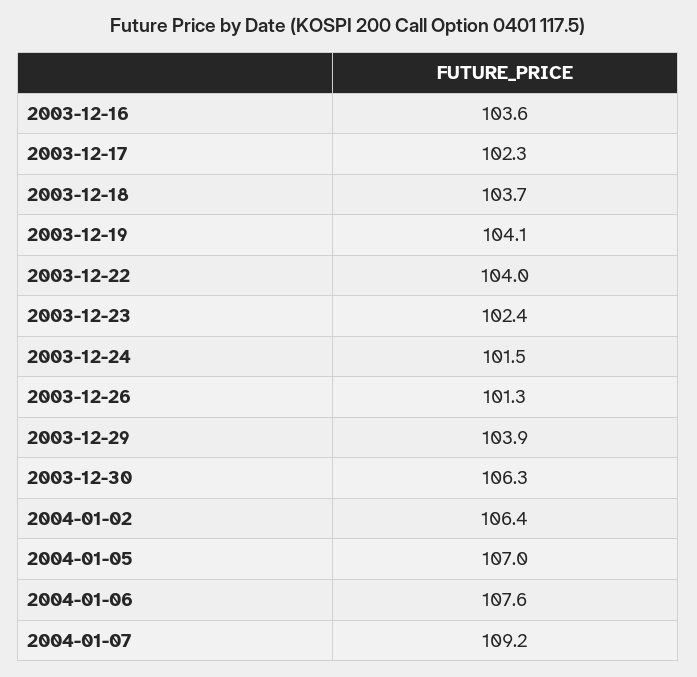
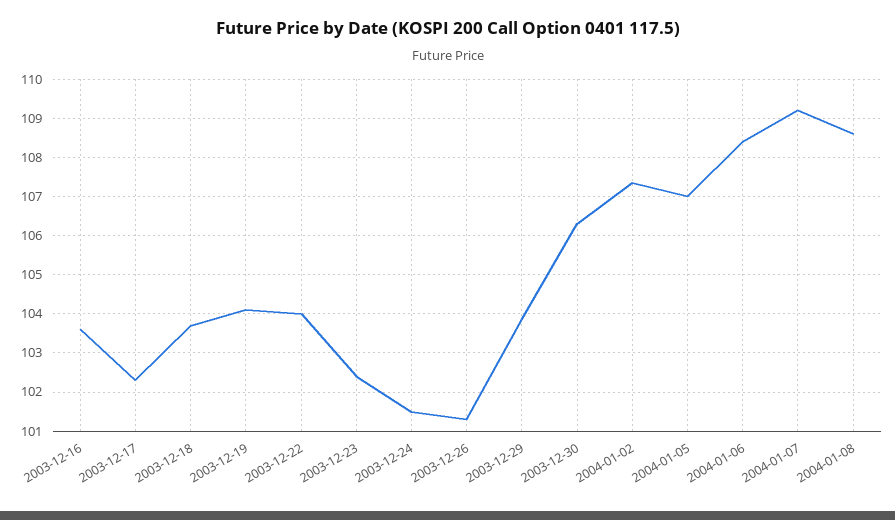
2004-01-02: 106.4 -> 107.4
2004-01-06: 107.6 -> 108.4
2004-01-08: none -> 108.6

